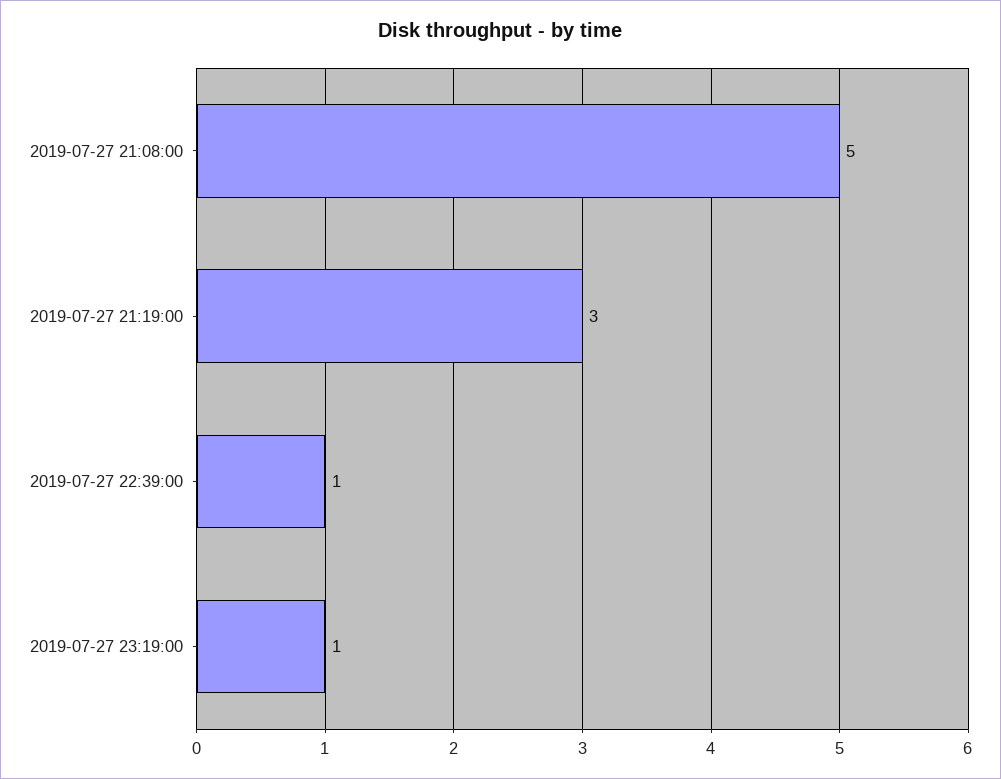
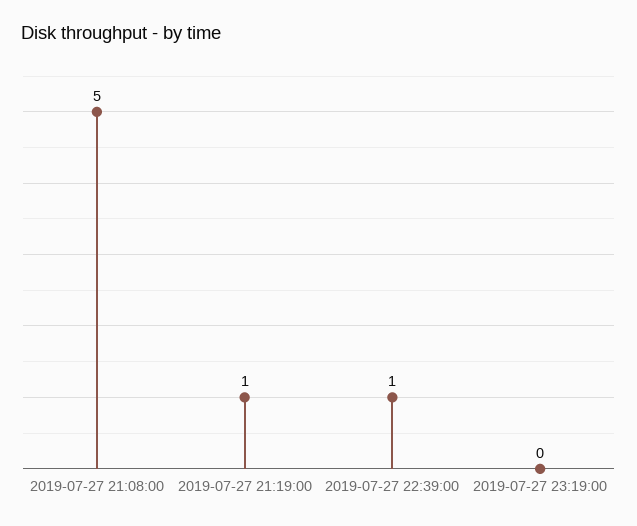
2019-07-27 21:19:00: 3 -> 1
2019-07-27 23:19:00: 1 -> 0

